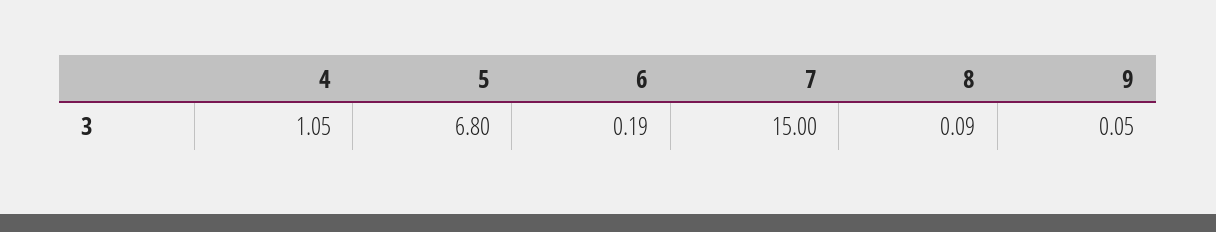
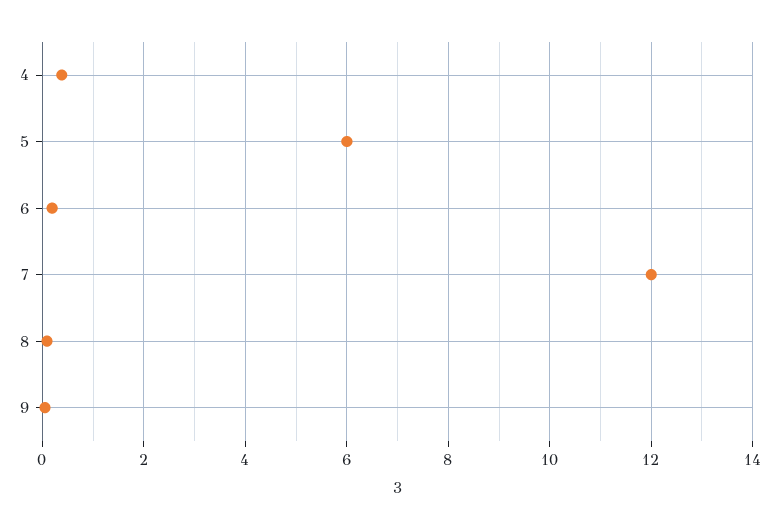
4: 1.05 -> 0.4
5: 6.8 -> 6
7: 15 -> 12

